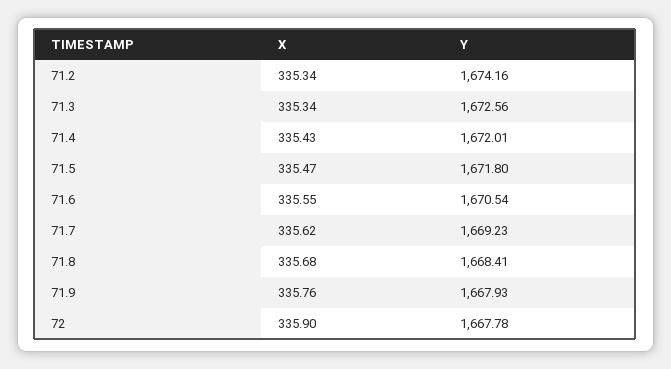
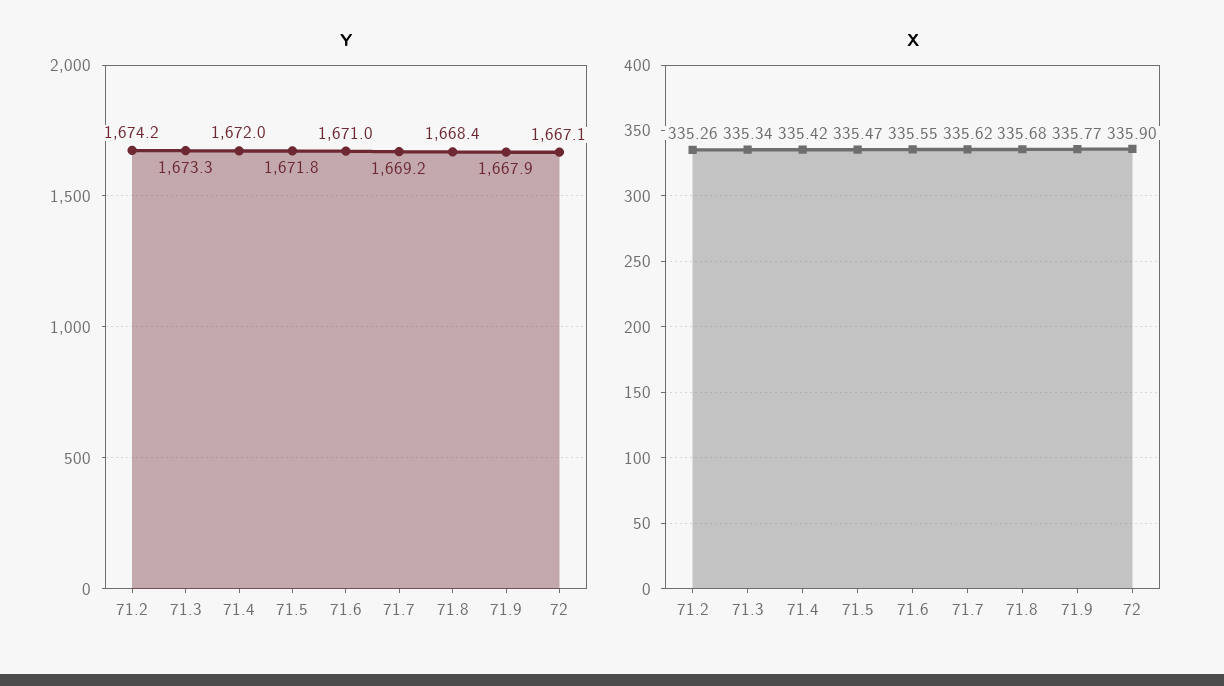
X, 71.2: 335.34 -> 335.26
Y, 71.3: 1672.56 -> 1673.3
X, 71.4: 335.43 -> 335.42
Y, 71.6: 1670.54 -> 1671
X, 71.9: 335.76 -> 335.77
Y, 72: 1667.78 -> 1667.1

